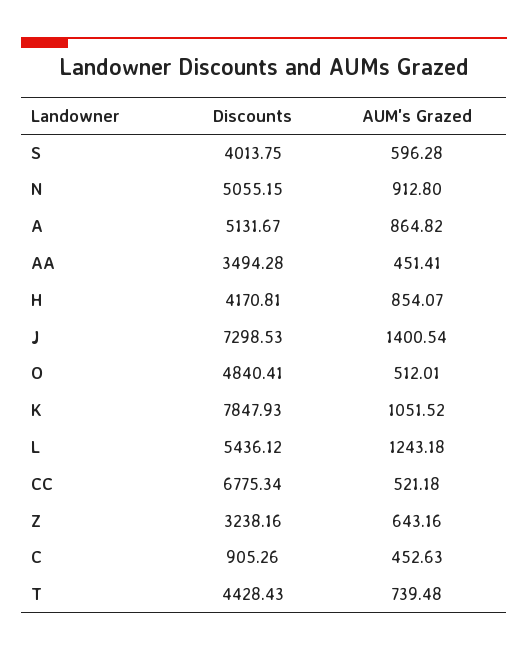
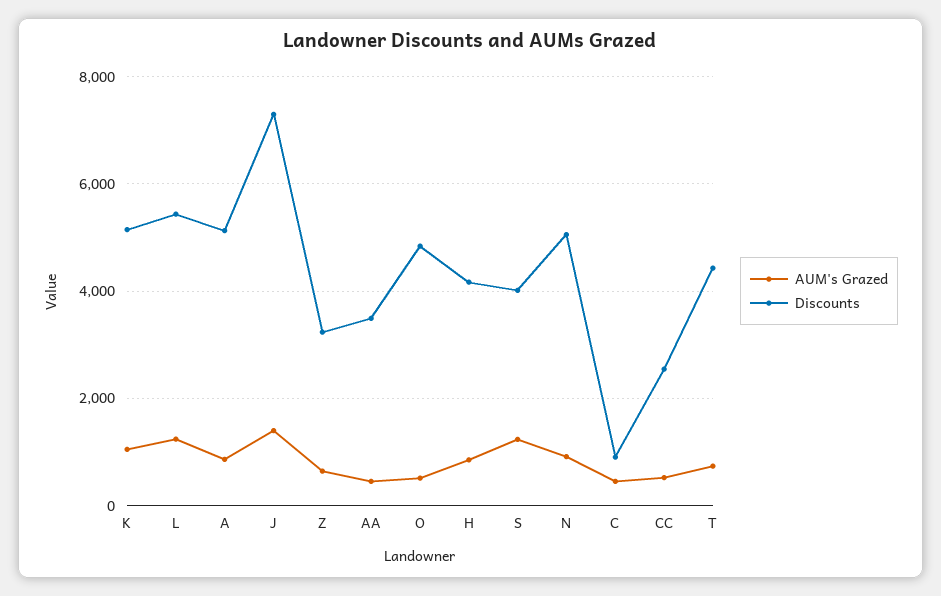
AUM's Grazed, S: 596.28 -> 1200
Discounts, K: 7847.93 -> 5200
Discounts, CC: 6775.34 -> 2600

